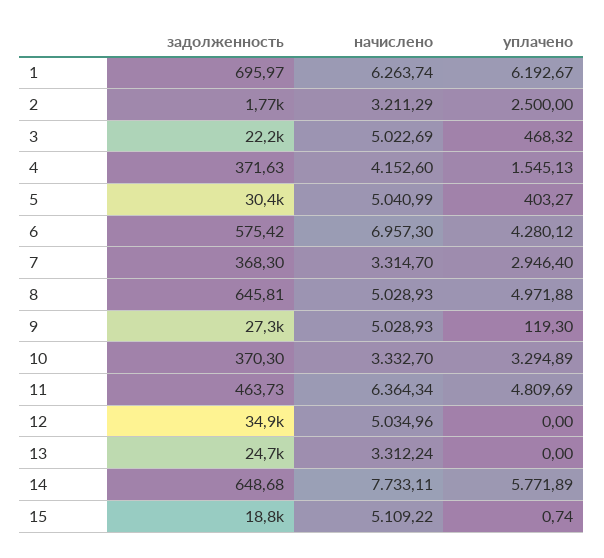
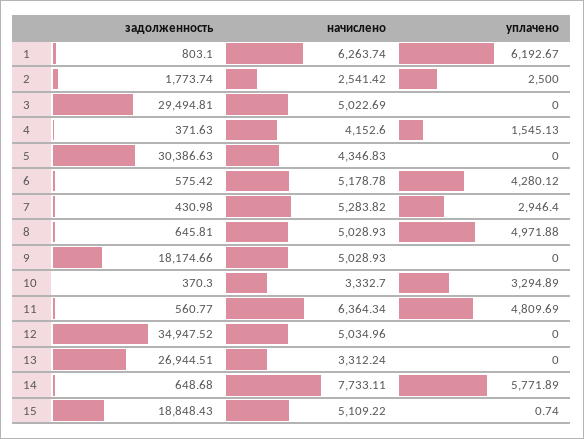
задолженность, 1: 695.97 -> 803.1
начислено, 2: 3211.29 -> 2541.42
задолженность, 3: 22200 -> 29494.81
уплачено, 3: 468.32 -> 0
начислено, 5: 5040.99 -> 4346.83
уплачено, 5: 403.27 -> 0
начислено, 6: 6957.3 -> 5178.78
задолженность, 7: 368.3 -> 430.98
начислено, 7: 3314.7 -> 5283.82
задолженность, 9: 27300 -> 18174.66
уплачено, 9: 119.3 -> 0
задолженность, 11: 463.73 -> 560.77
задолженность, 13: 24700 -> 26944.51

